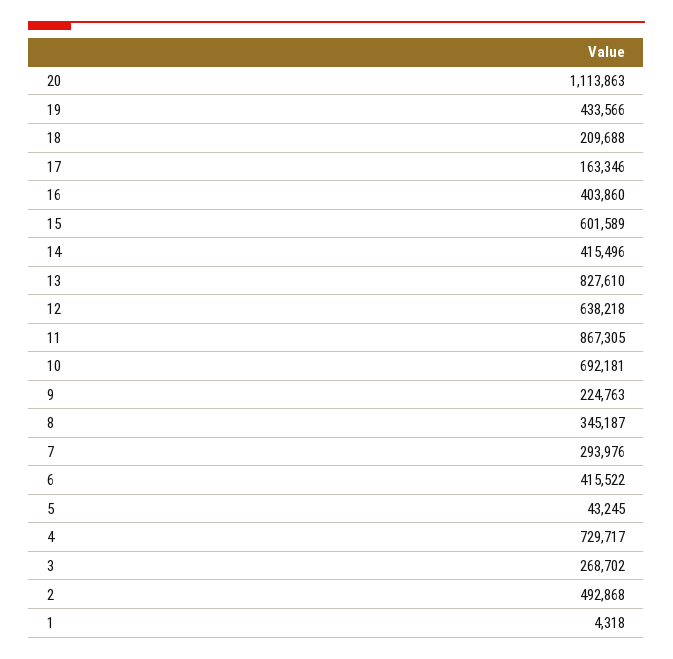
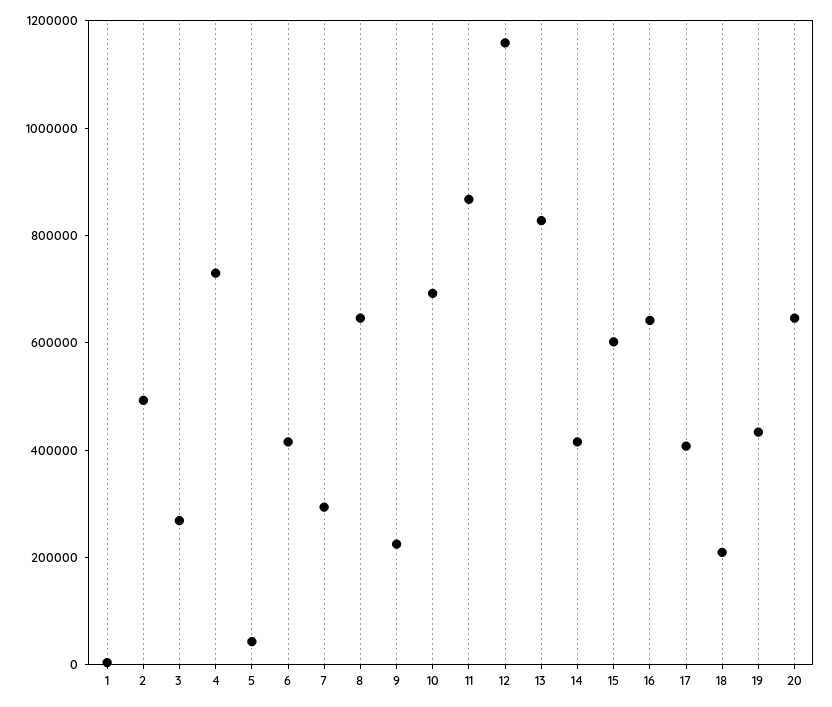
20: 1113863 -> 650000
17: 163346 -> 400000
16: 403860 -> 650000
12: 638218 -> 1150000
8: 345187 -> 650000

